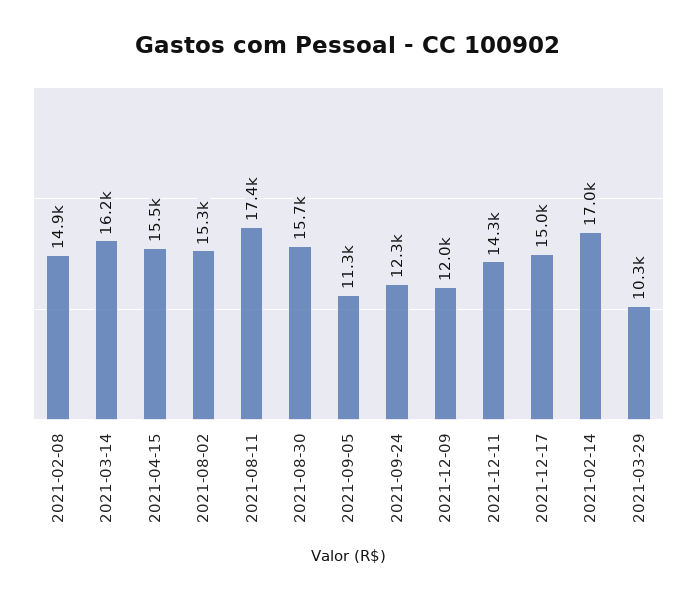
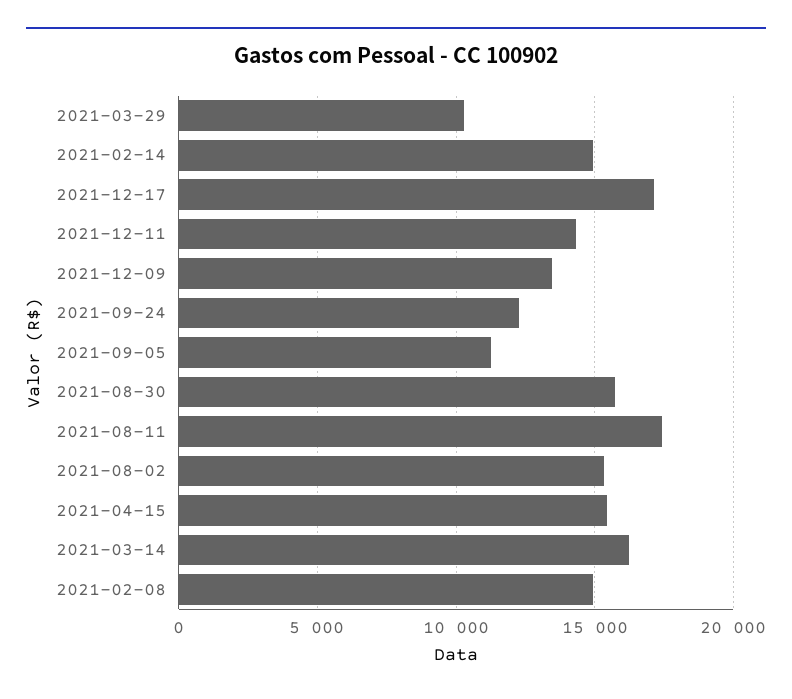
2021-12-09: 12000 -> 13500
2021-12-17: 15000 -> 17000
2021-02-14: 17000 -> 15000

